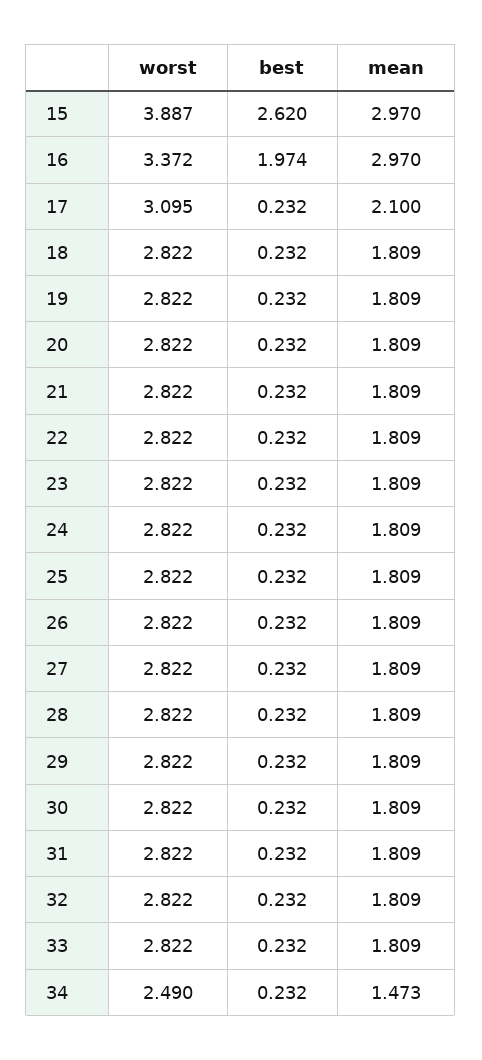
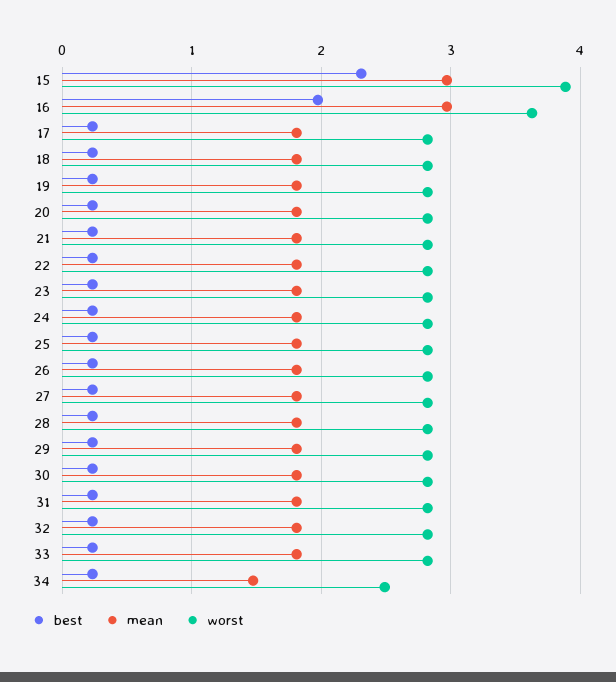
best, 15: 2.62 -> 2.3
worst, 16: 3.372 -> 3.6
worst, 17: 3.095 -> 2.8
mean, 17: 2.1 -> 1.8

